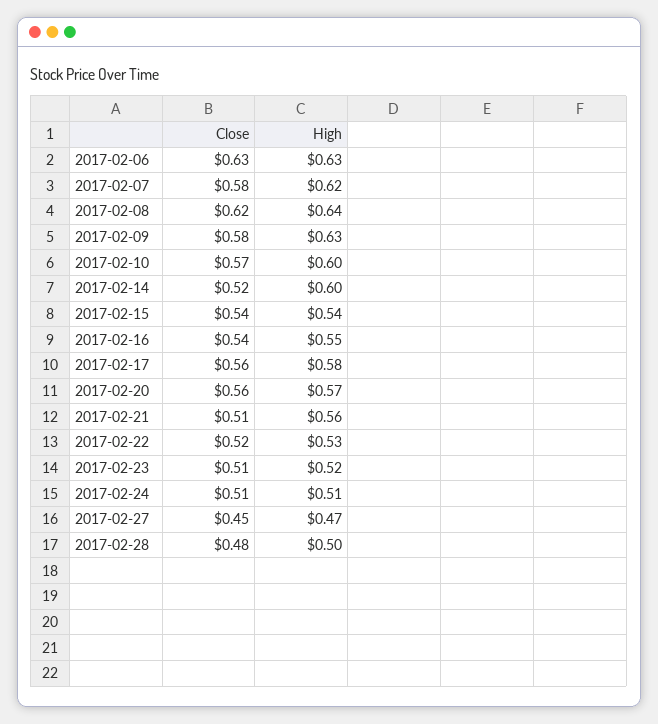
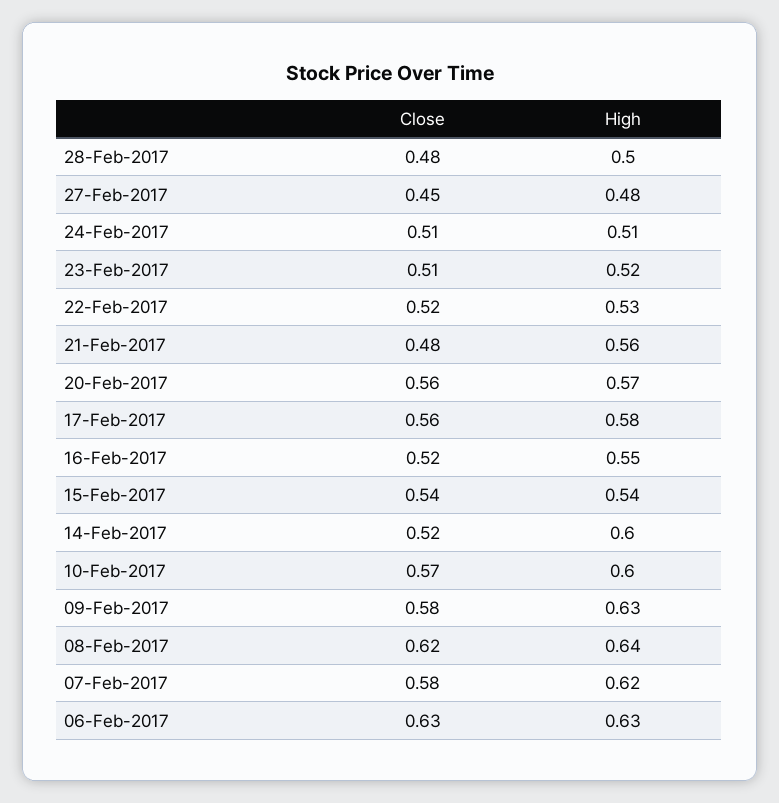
Close, 2017-02-16: 0.54 -> 0.52
Close, 2017-02-21: 0.51 -> 0.48
High, 2017-02-27: 0.47 -> 0.48

